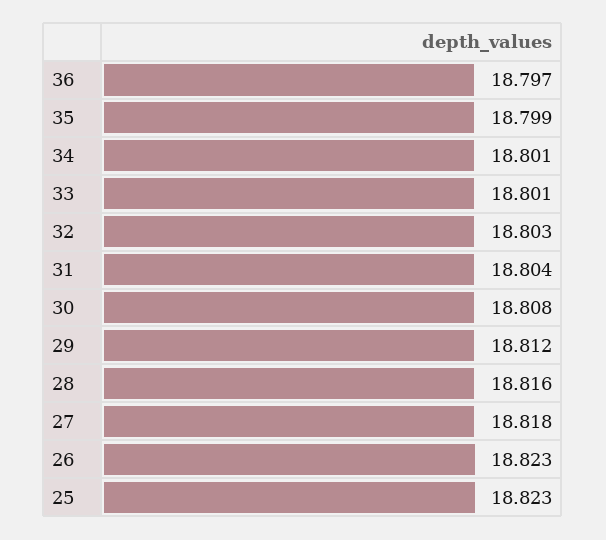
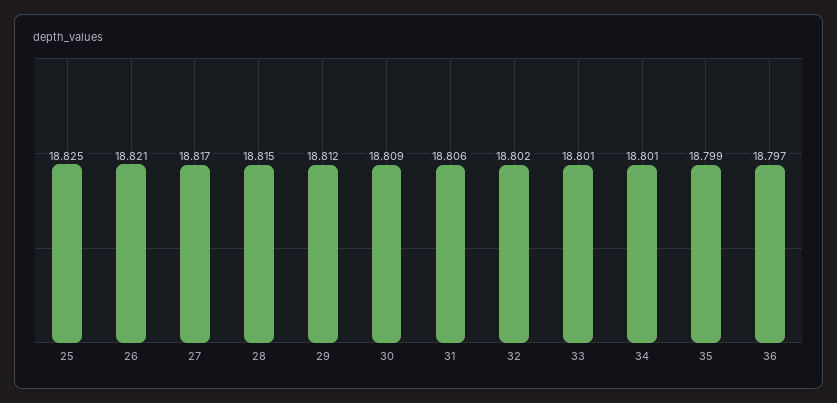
32: 18.803 -> 18.802
31: 18.804 -> 18.806
30: 18.808 -> 18.809
28: 18.816 -> 18.815
27: 18.818 -> 18.817
26: 18.823 -> 18.821
25: 18.823 -> 18.825

